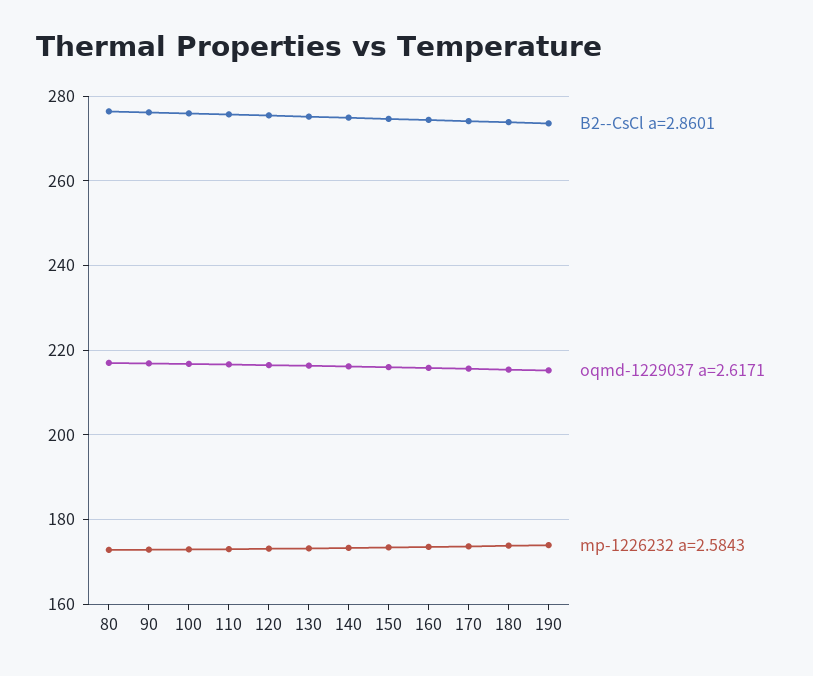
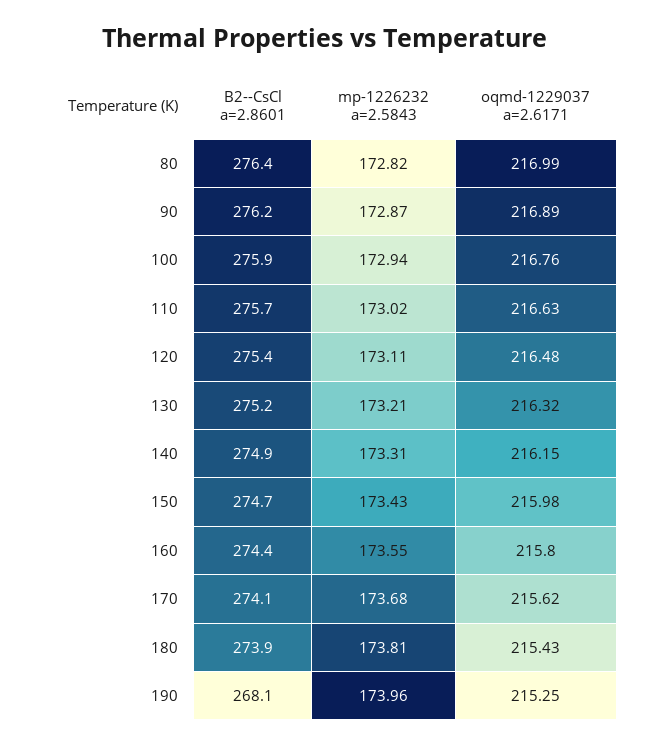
B2--CsCl a=2.8601, 190: 274 -> 268.1

